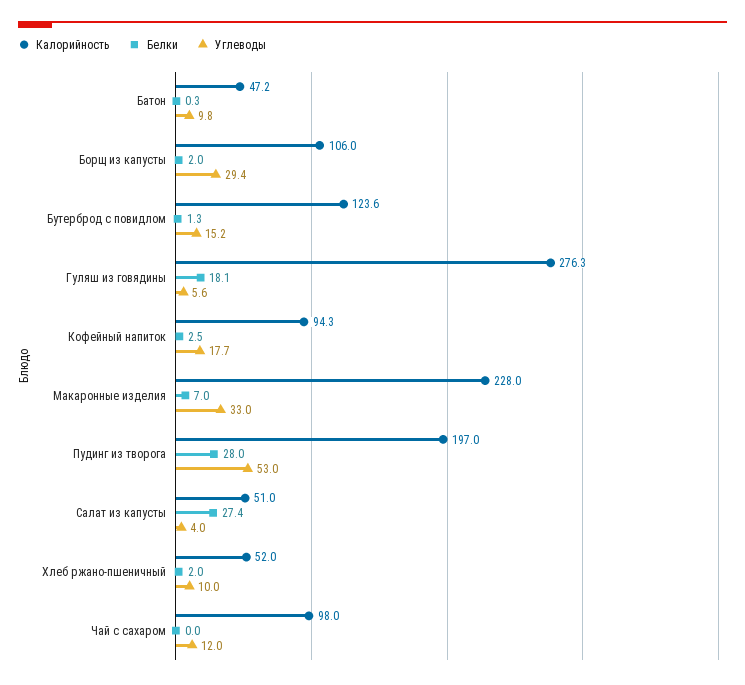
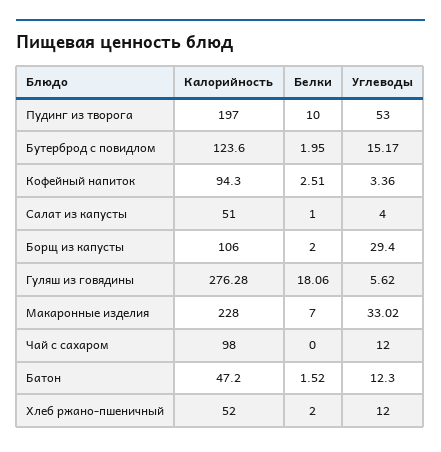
Белки, Батон: 0.3 -> 1.52
Углеводы, Батон: 9.8 -> 12.3
Белки, Бутерброд с повидлом: 1.3 -> 1.95
Углеводы, Кофейный напиток: 17.7 -> 3.36
Белки, Пудинг из творога: 28 -> 10
Белки, Салат из капусты: 27.4 -> 1
Углеводы, Хлеб ржано-пшеничный: 10 -> 12

